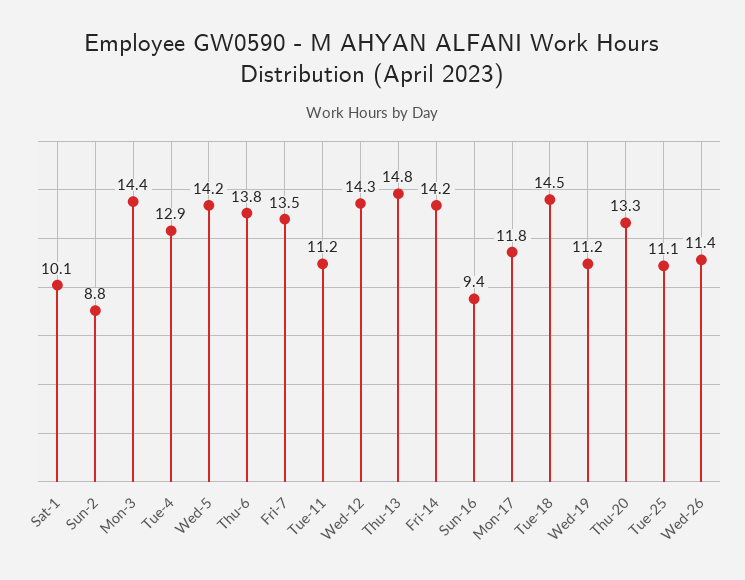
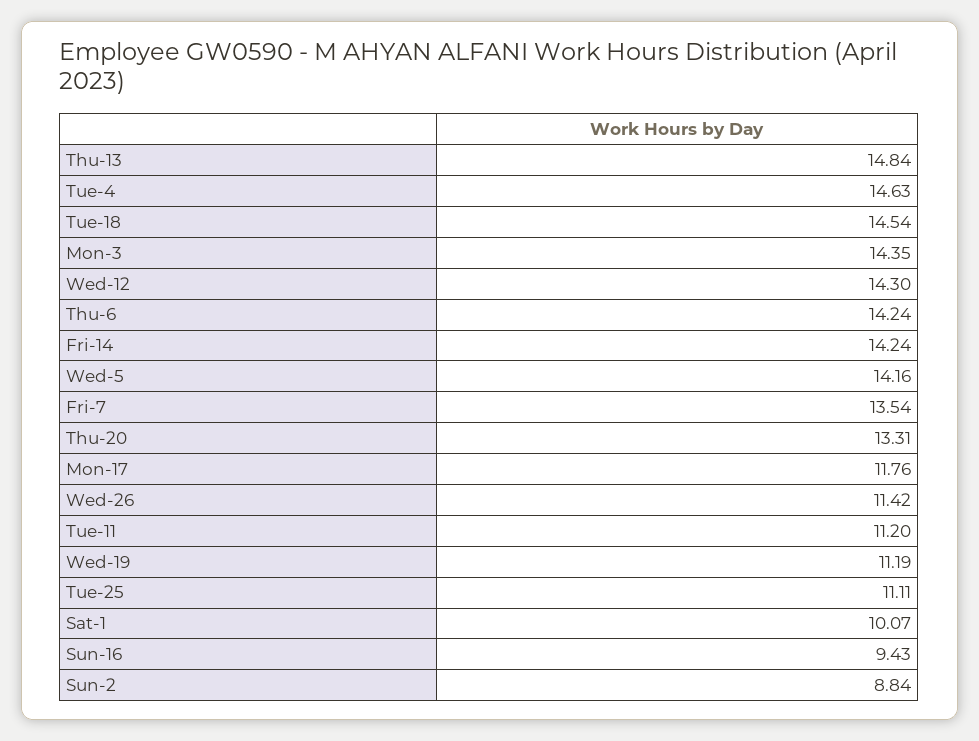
Tue-4: 12.9 -> 14.63
Thu-6: 13.8 -> 14.24

